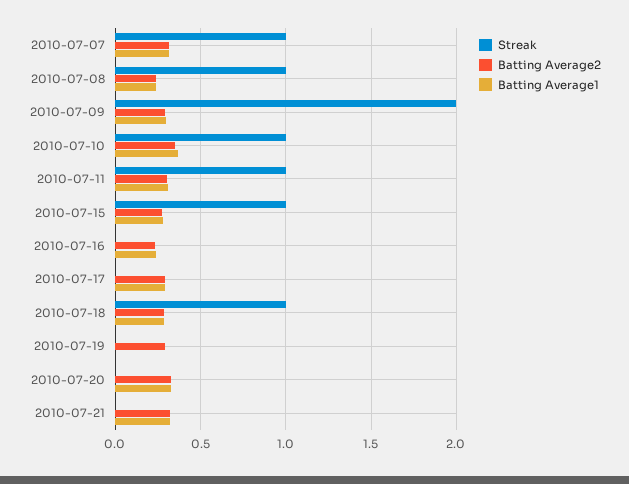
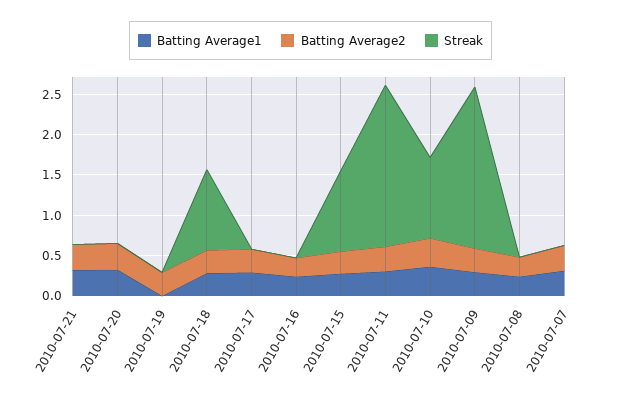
Streak, 2010-07-07: 1 -> 0
Streak, 2010-07-08: 1 -> 0
Streak, 2010-07-11: 1 -> 2

